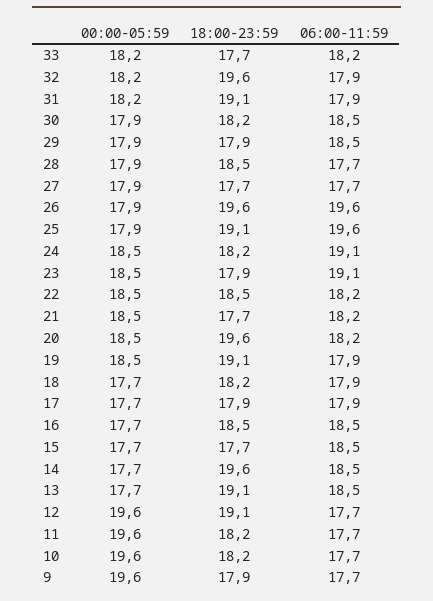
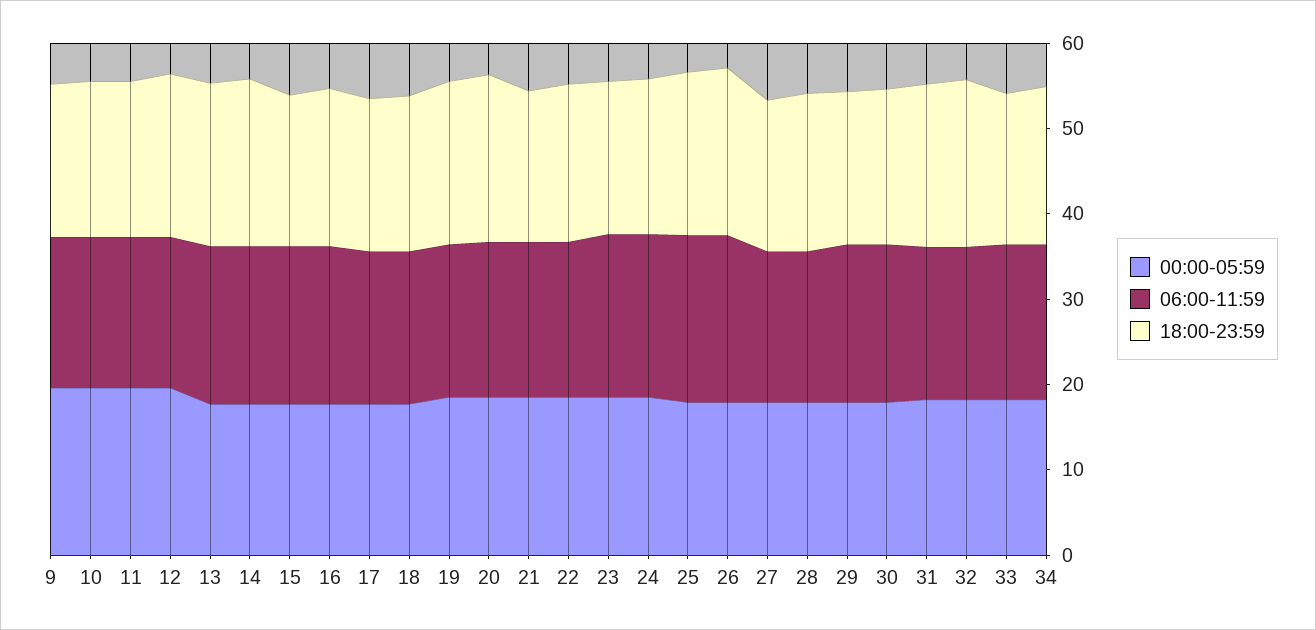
00:00-05:59, 34: none -> 18
06:00-11:59, 34: none -> 18
18:00-23:59, 34: none -> 18

